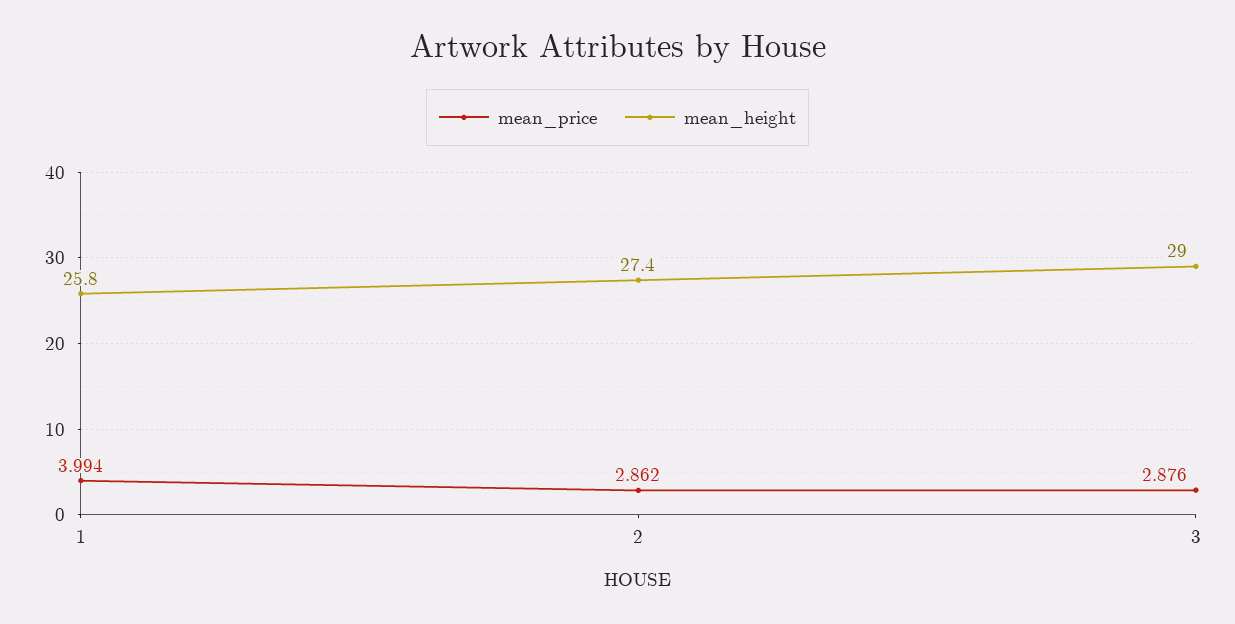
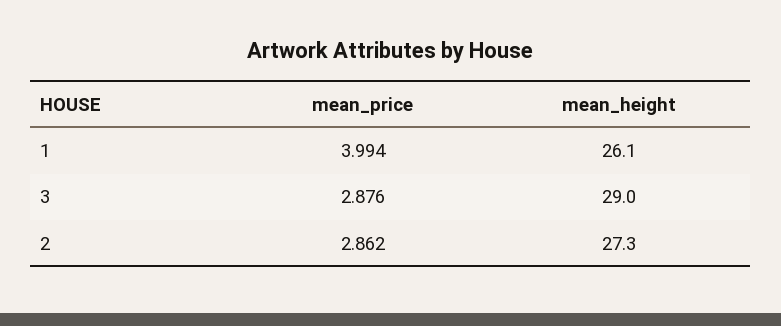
mean_height, 1: 25.8 -> 26.1
mean_height, 2: 27.4 -> 27.3

